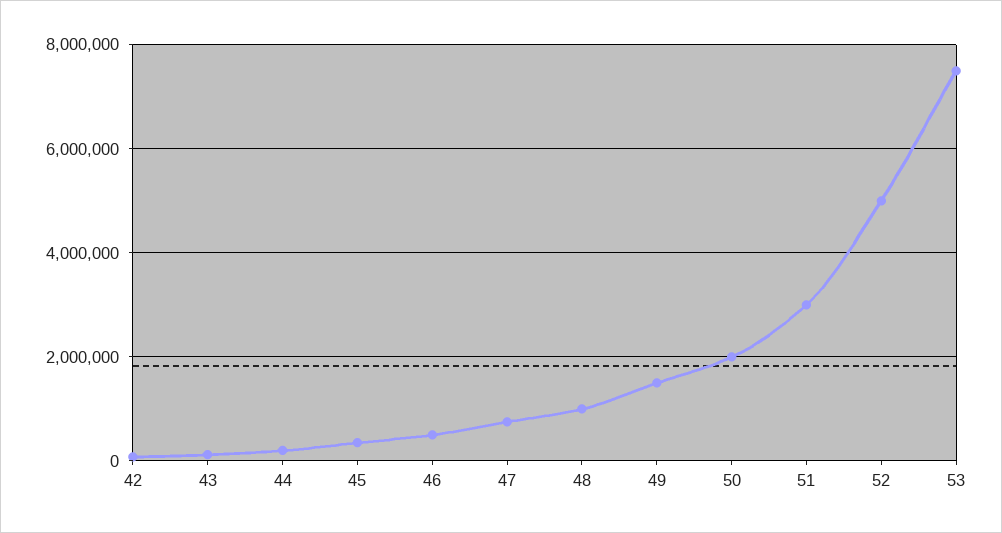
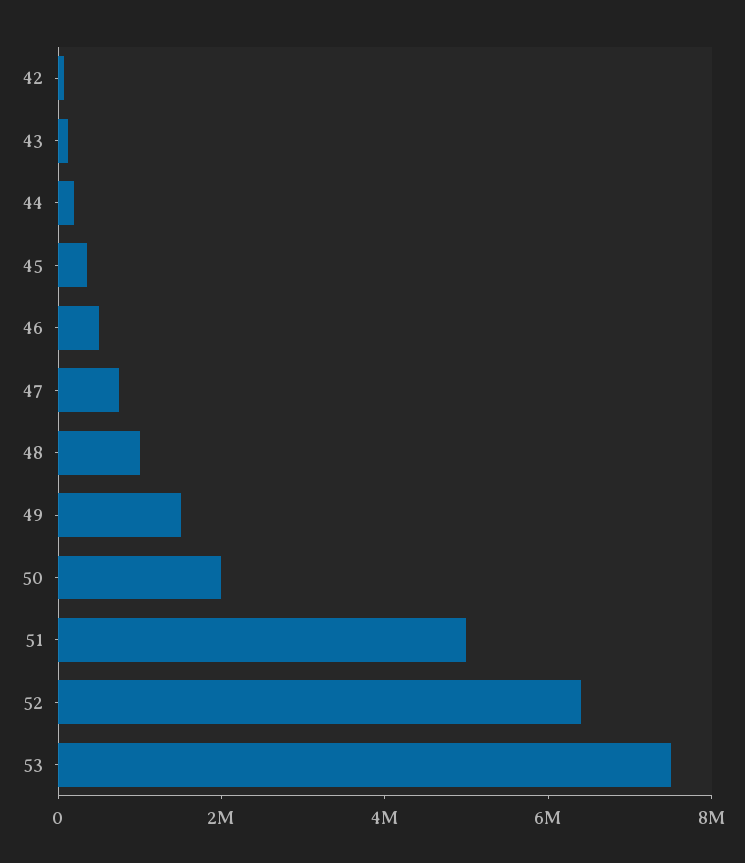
51: 3000000 -> 5000000
52: 5000000 -> 6500000

